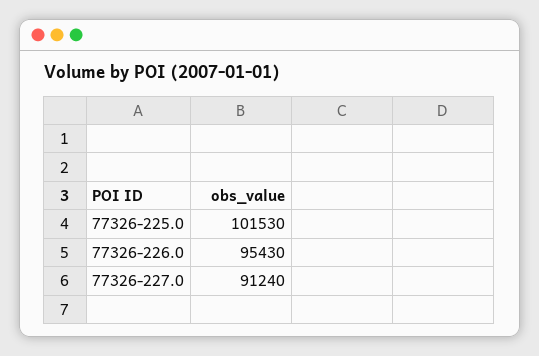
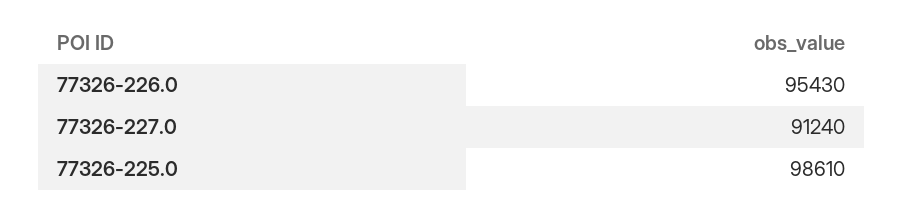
77326-225.0: 101530 -> 98610

